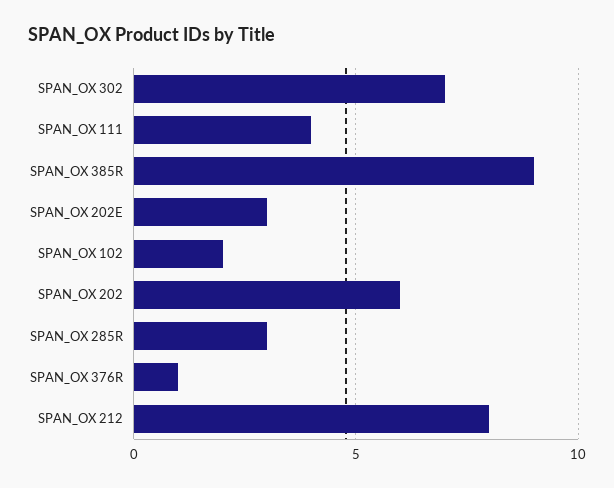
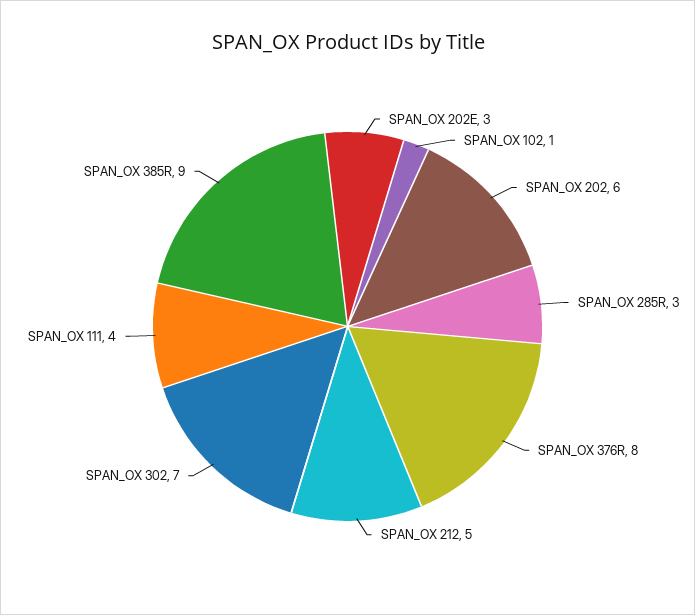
SPAN_OX 102: 2 -> 1
SPAN_OX 376R: 1 -> 8
SPAN_OX 212: 8 -> 5

